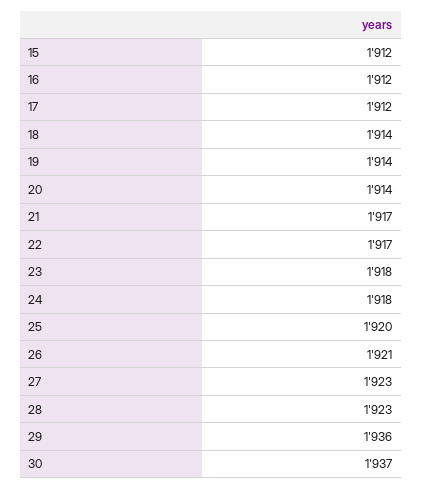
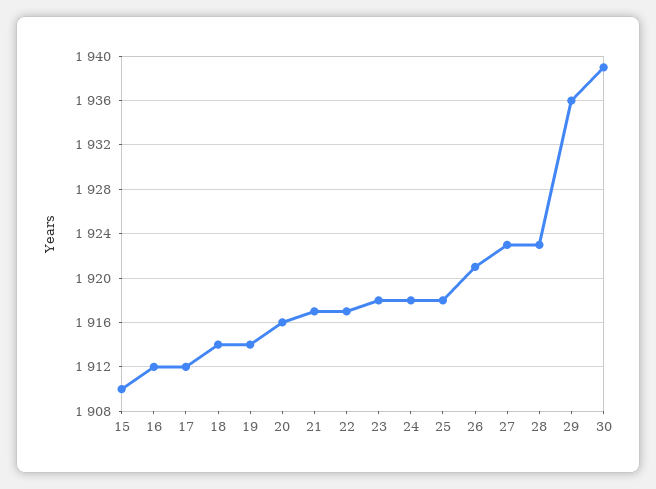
15: 1912 -> 1910
20: 1914 -> 1916
25: 1920 -> 1918
30: 1937 -> 1939

